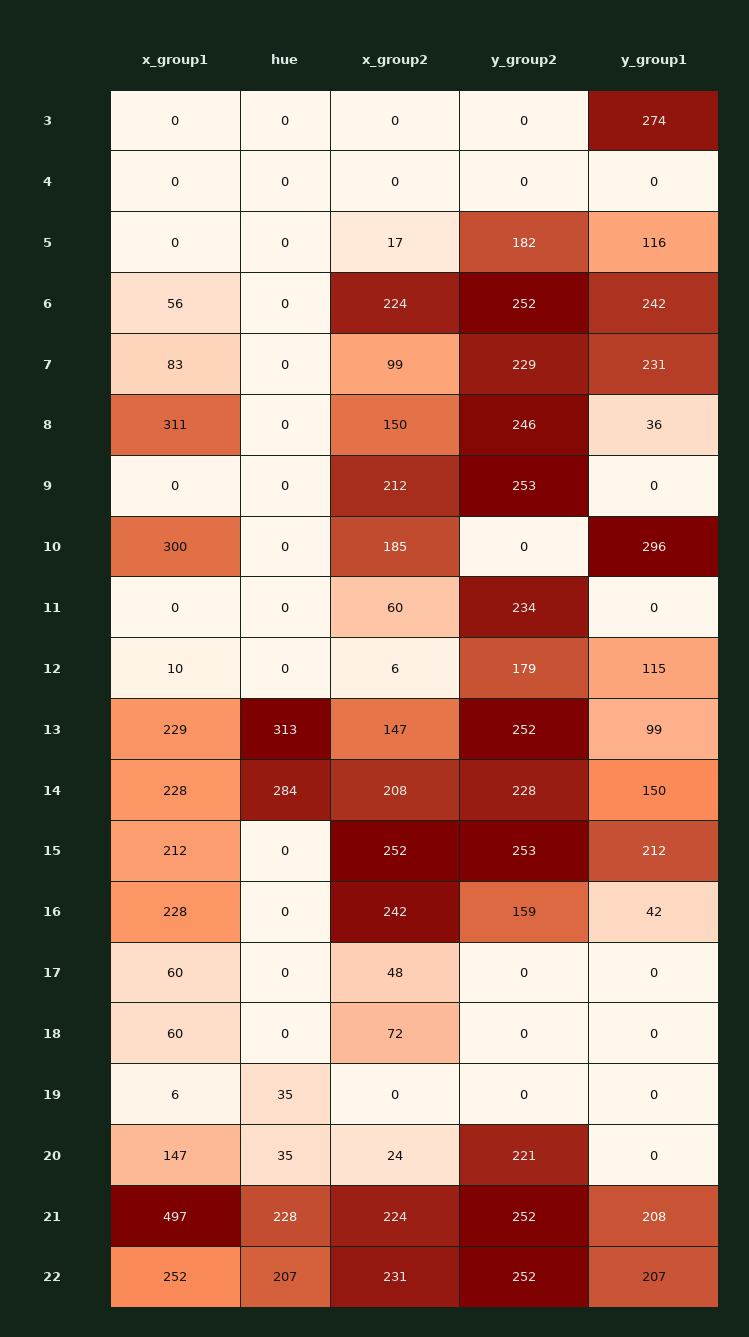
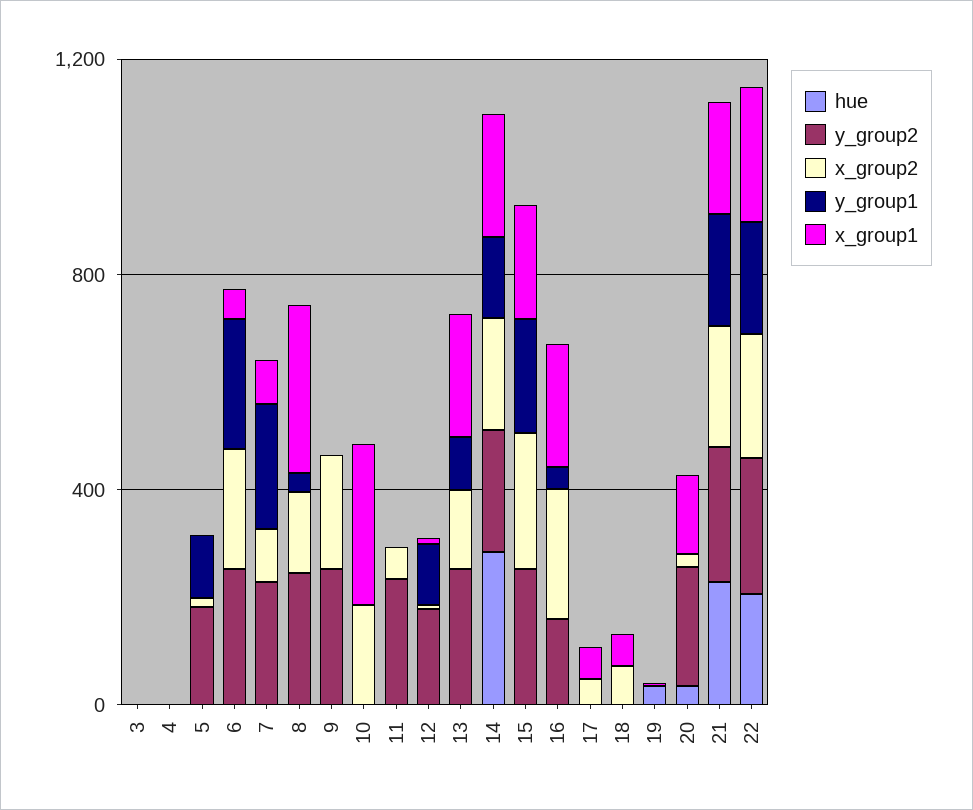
y_group1, 3: 274 -> 0
y_group1, 10: 296 -> 0
hue, 13: 313 -> 0
x_group1, 21: 497 -> 200

